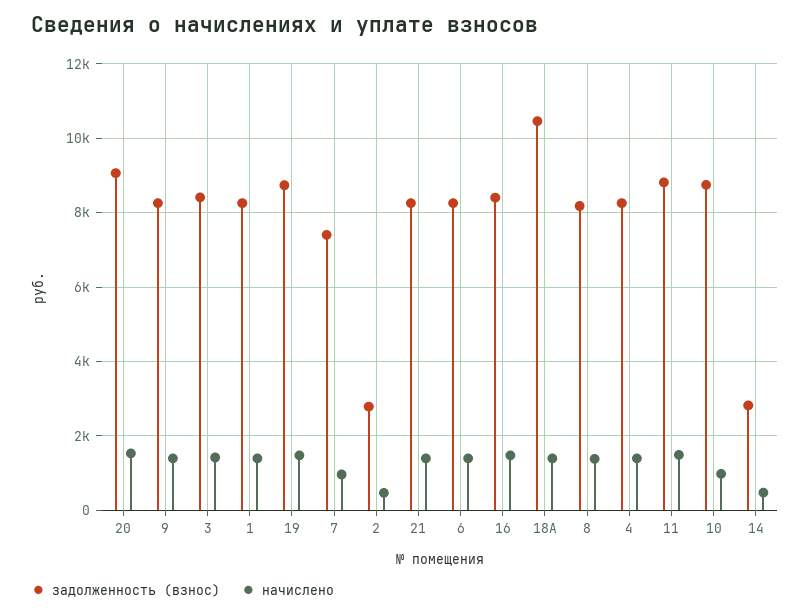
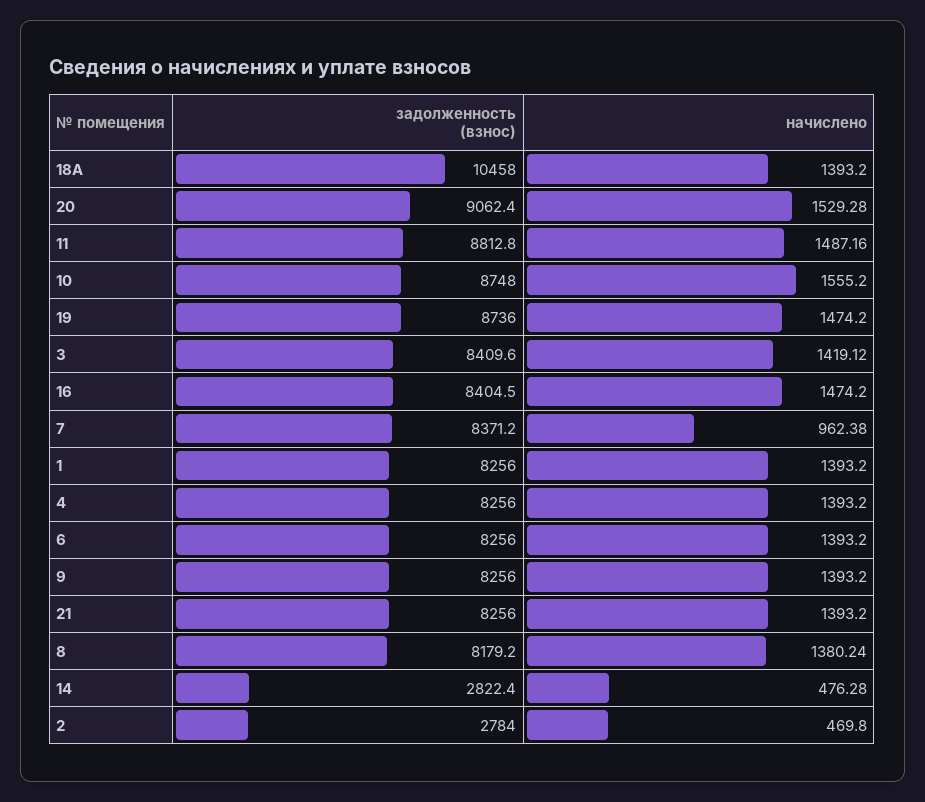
задолженность (взнос), 7: 7400 -> 8371.2
начислено, 10: 1000 -> 1555.2

